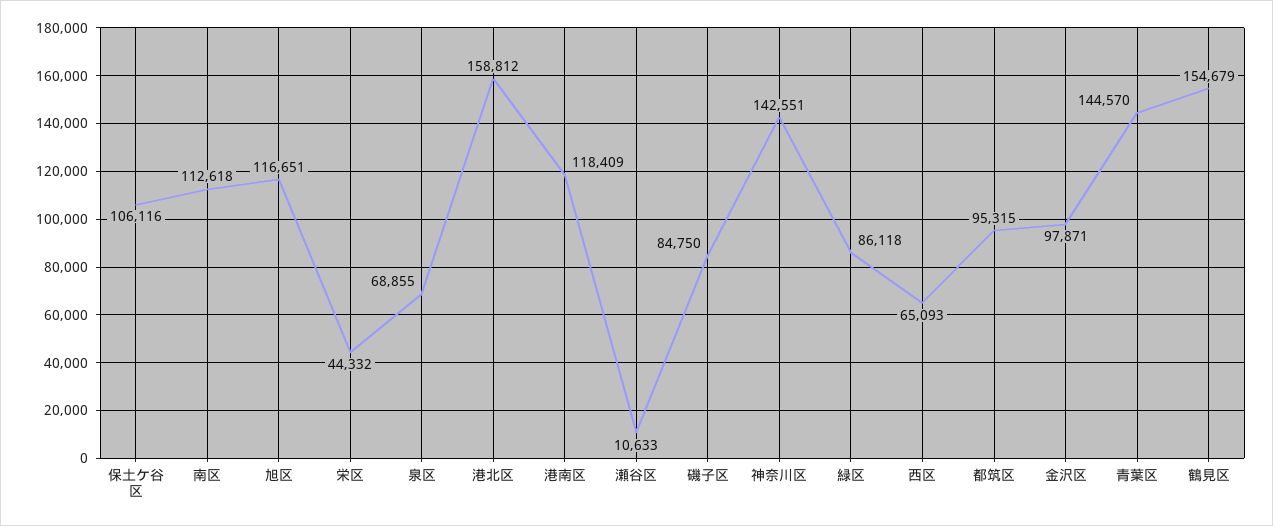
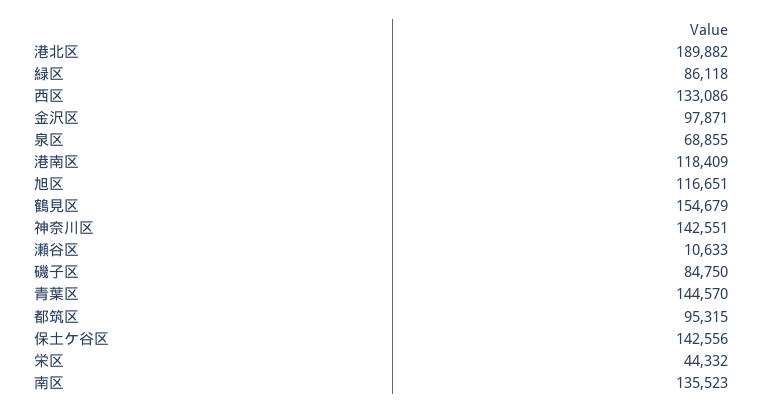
保土ケ谷区: 106116 -> 142556
南区: 112618 -> 135523
港北区: 158812 -> 189882
西区: 65093 -> 133086

